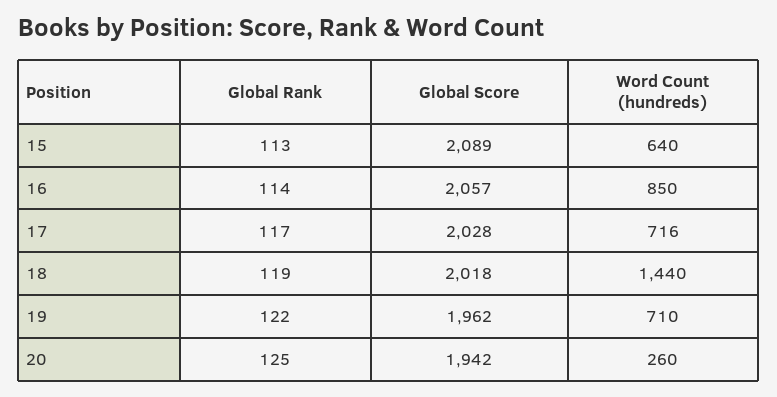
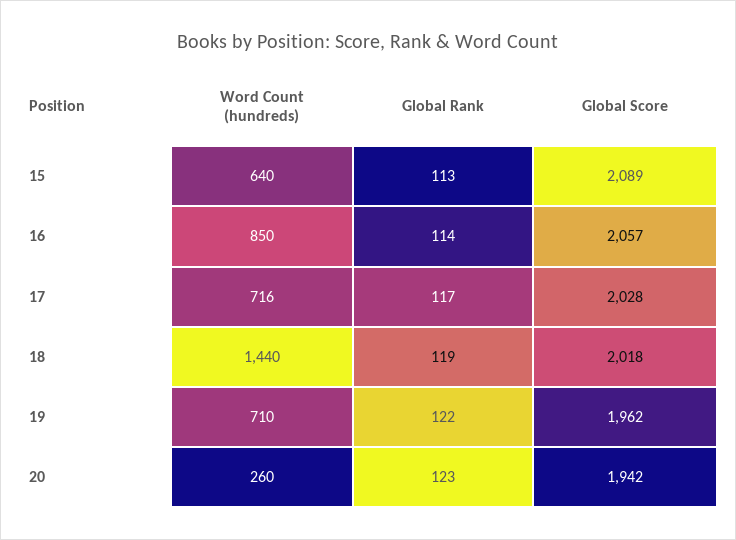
Global Rank, 20: 125 -> 123

